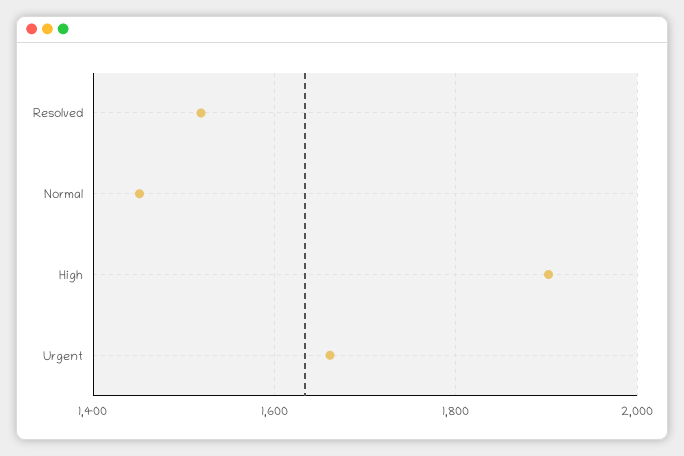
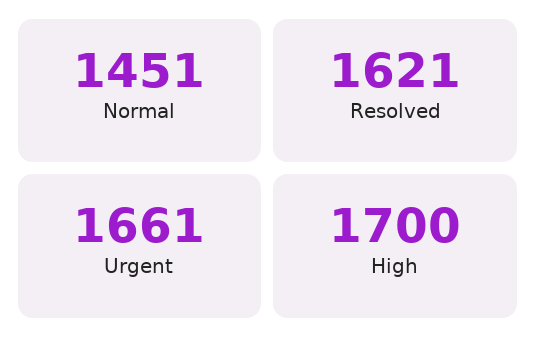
Resolved: 1520 -> 1621
High: 1900 -> 1700

